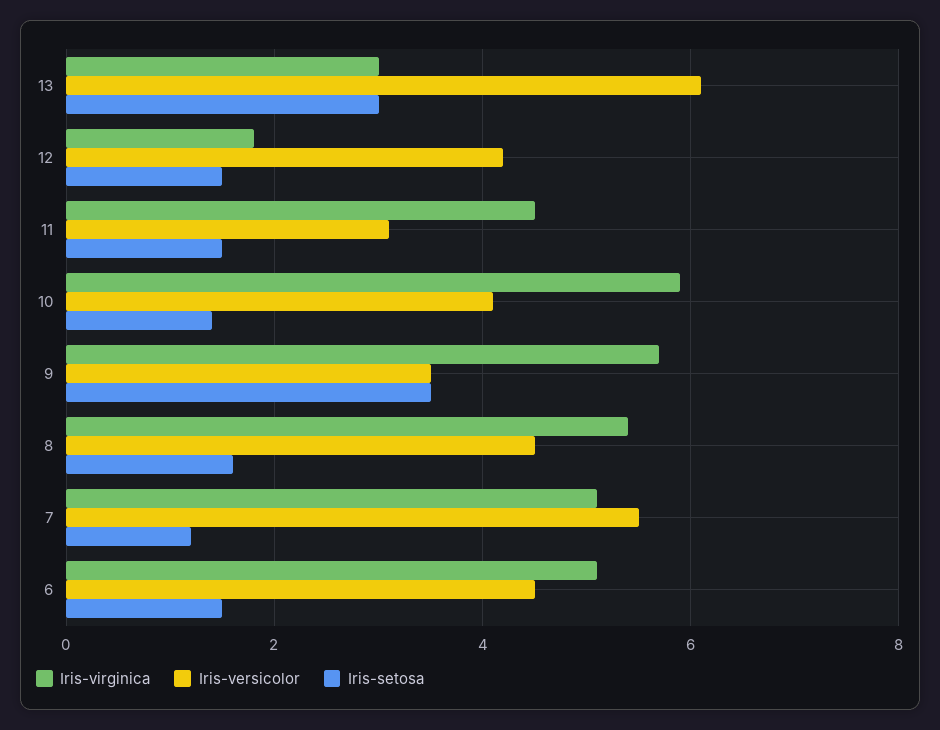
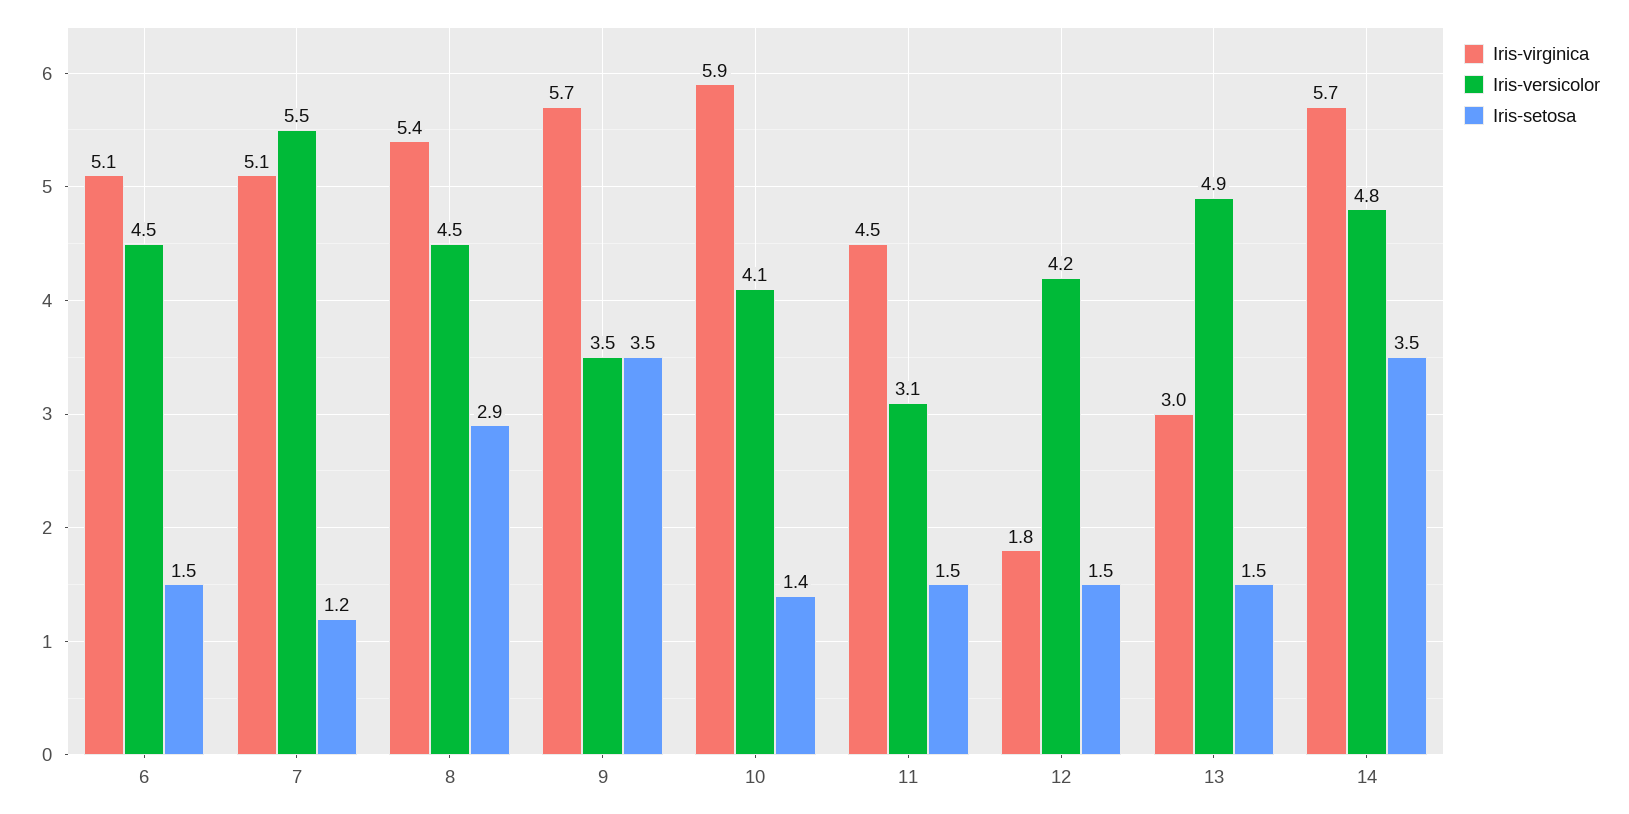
Iris-versicolor, 13: 6 -> 4.9
Iris-setosa, 13: 3 -> 1.5
Iris-setosa, 8: 1.5 -> 2.9
Iris-virginica, 14: none -> 5.7
Iris-versicolor, 14: none -> 4.8
Iris-setosa, 14: none -> 3.5

